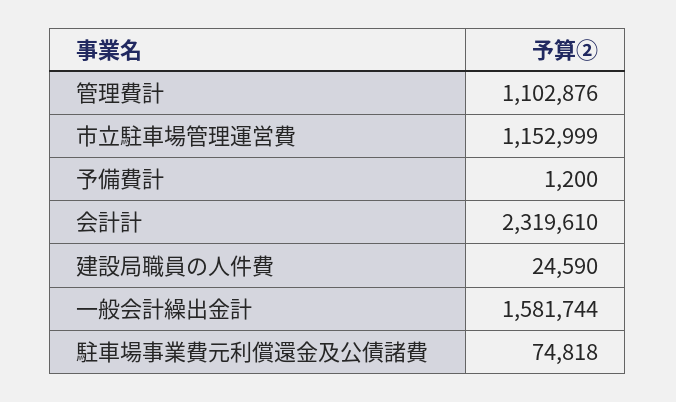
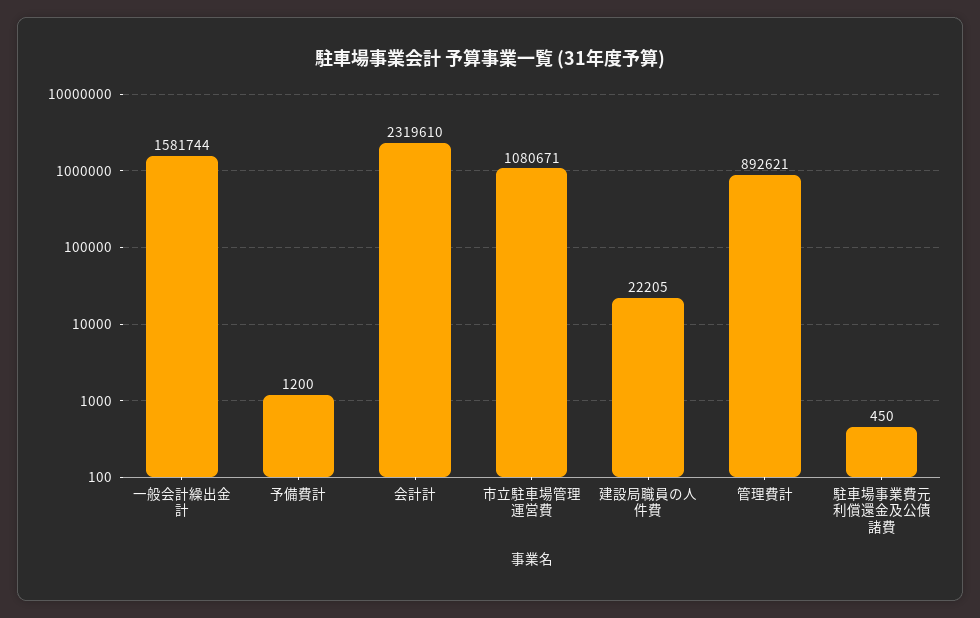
管理費計: 1102876 -> 892621
市立駐車場管理運営費: 1152999 -> 1080671
建設局職員の人件費: 24590 -> 22205
駐車場事業費元利償還金及公債諸費: 74818 -> 450

